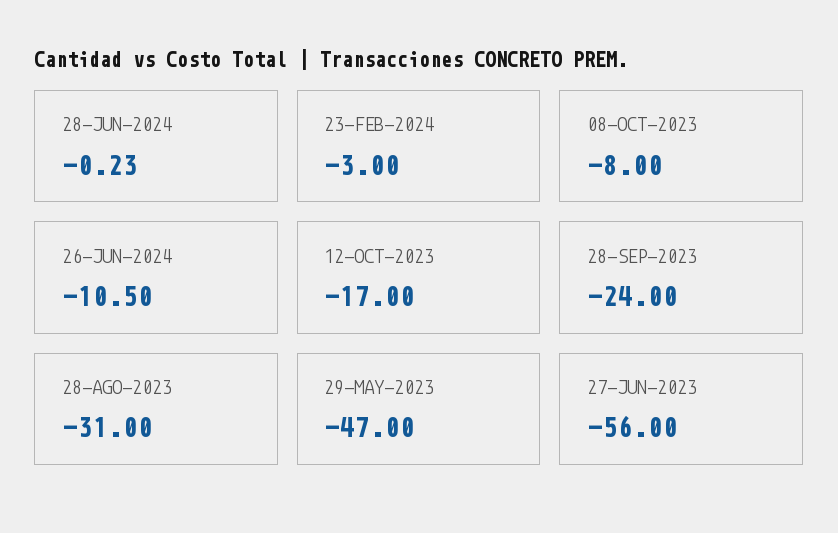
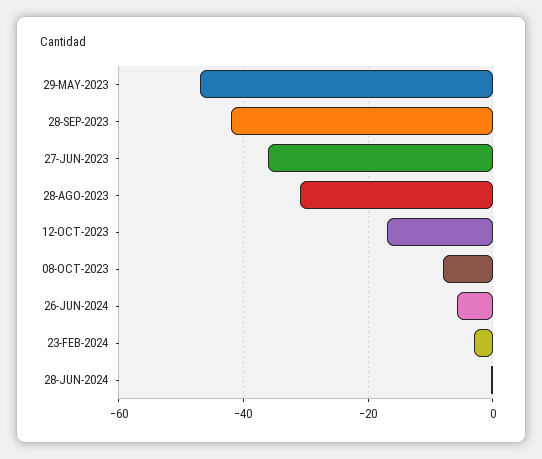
26-JUN-2024: -10.5 -> -6
28-SEP-2023: -24 -> -42
27-JUN-2023: -56 -> -36

